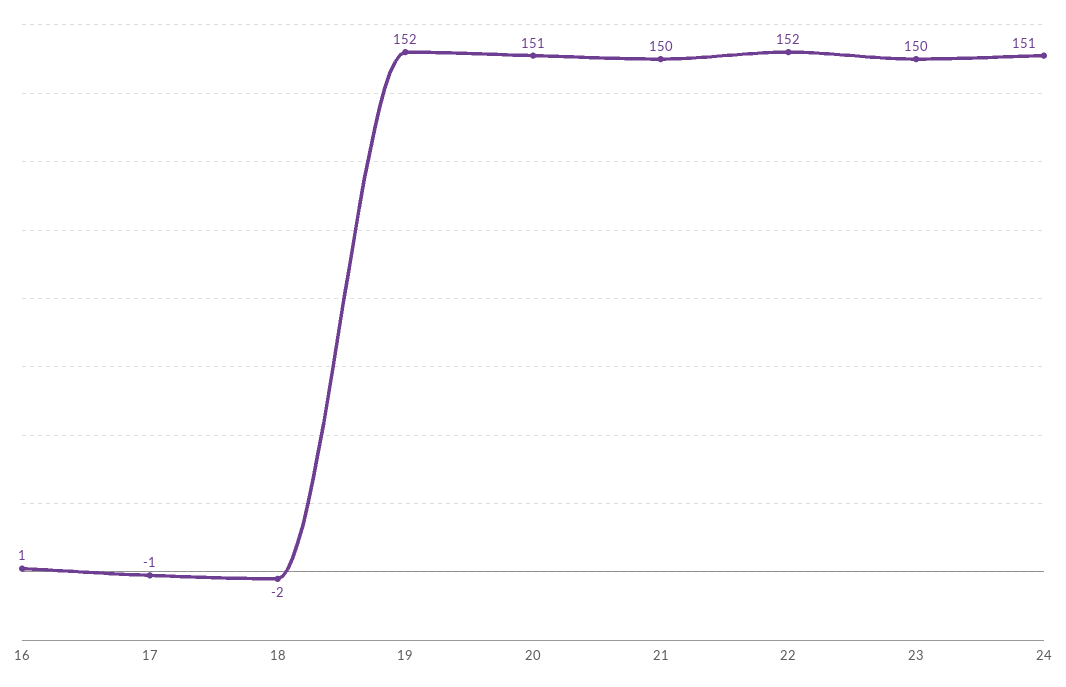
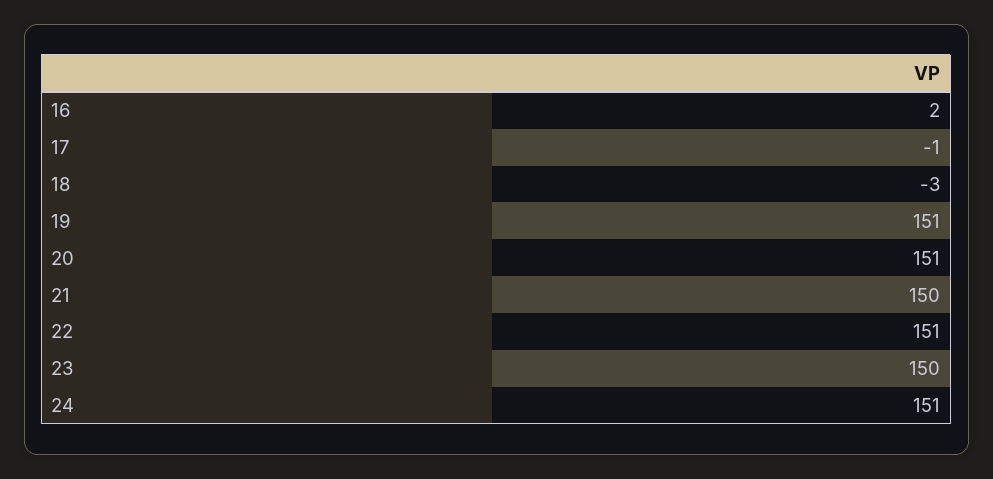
16: 1 -> 2
18: -2 -> -3
19: 152 -> 151
22: 152 -> 151

